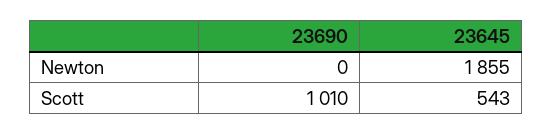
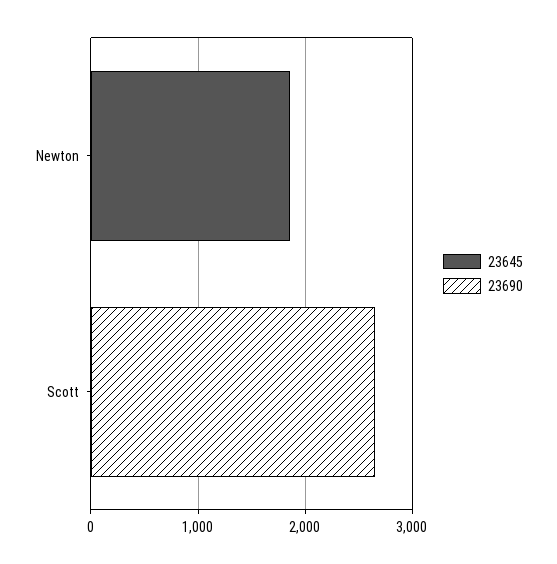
23690, Scott: 1010 -> 2600
23645, Scott: 543 -> 0

